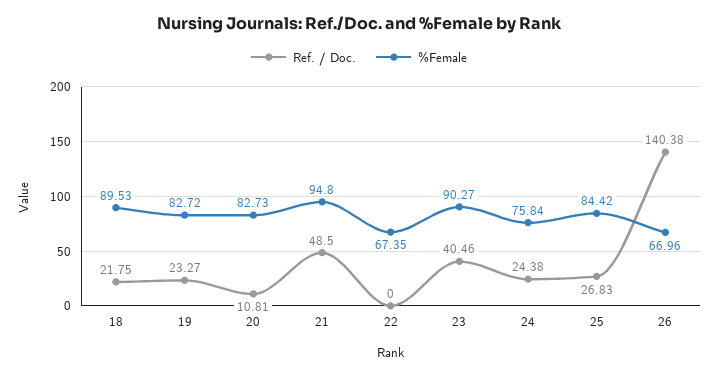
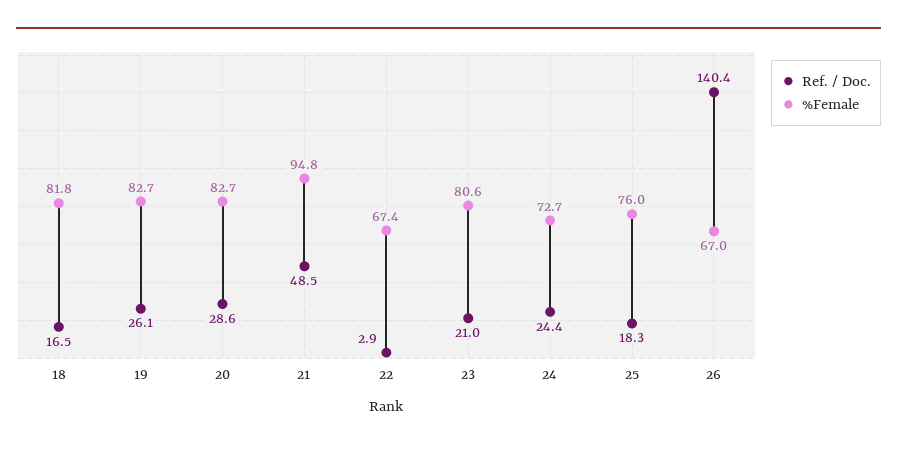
Ref. / Doc., 18: 21.75 -> 16.5
%Female, 18: 89.53 -> 81.8
Ref. / Doc., 19: 23.27 -> 26.1
Ref. / Doc., 20: 10.81 -> 28.6
Ref. / Doc., 22: 0 -> 2.9
Ref. / Doc., 23: 40.46 -> 21
%Female, 23: 90.27 -> 80.6
%Female, 24: 75.84 -> 72.7
Ref. / Doc., 25: 26.83 -> 18.3
%Female, 25: 84.42 -> 76

